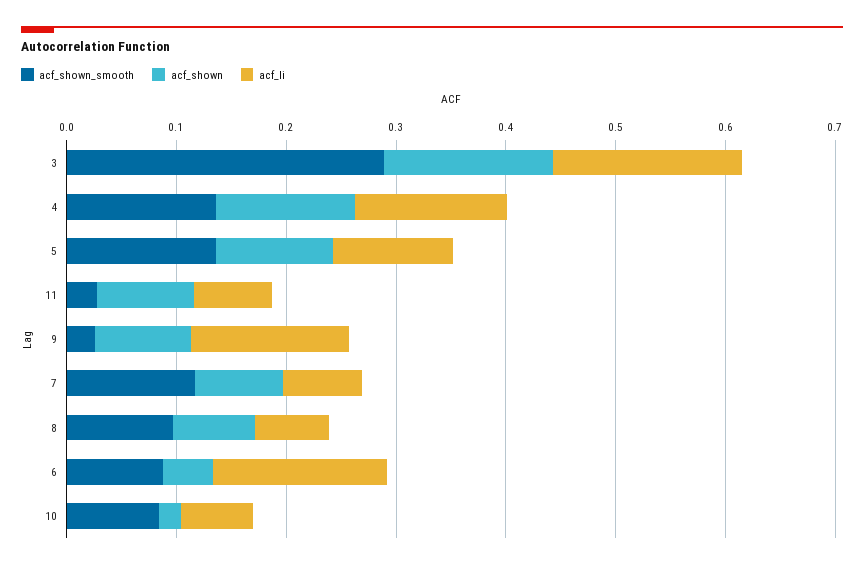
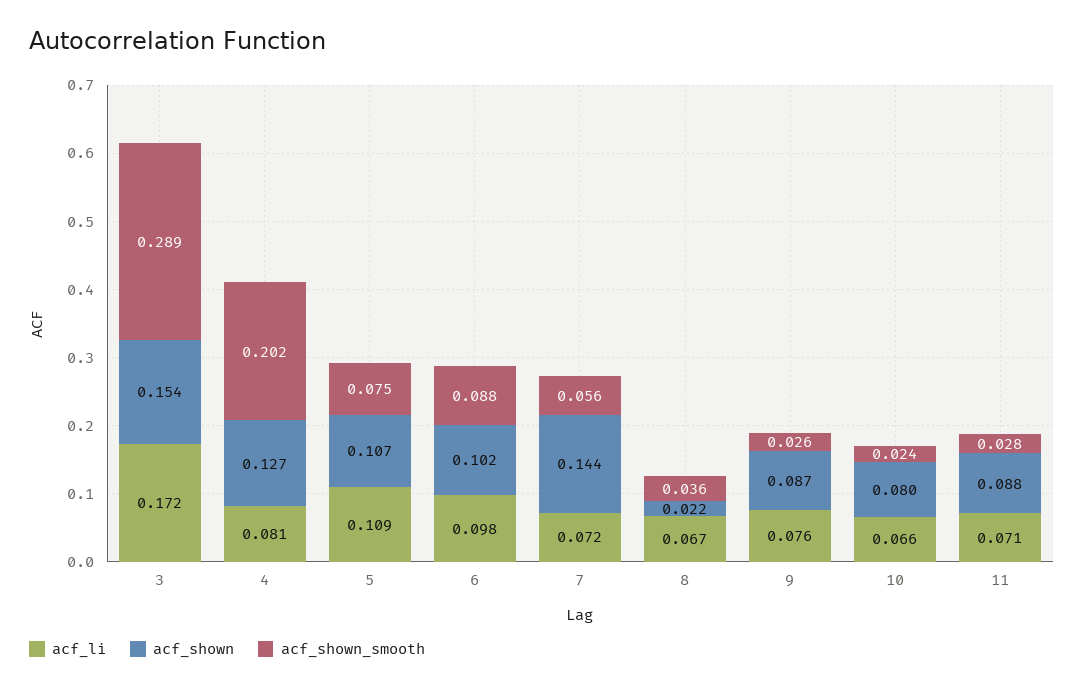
acf_shown_smooth, 4: 0.14 -> 0.202
acf_li, 4: 0.14 -> 0.081
acf_shown_smooth, 5: 0.14 -> 0.075
acf_li, 9: 0.14 -> 0.076
acf_shown_smooth, 7: 0.12 -> 0.056
acf_shown, 7: 0.08 -> 0.144
acf_shown_smooth, 8: 0.1 -> 0.036
acf_shown, 8: 0.08 -> 0.022
acf_shown, 6: 0.04 -> 0.102
acf_li, 6: 0.16 -> 0.098
acf_shown_smooth, 10: 0.08 -> 0.024
acf_shown, 10: 0.02 -> 0.08

